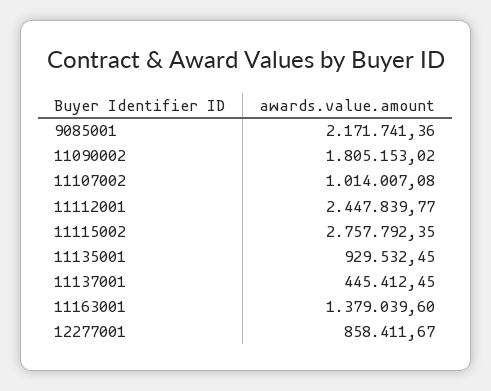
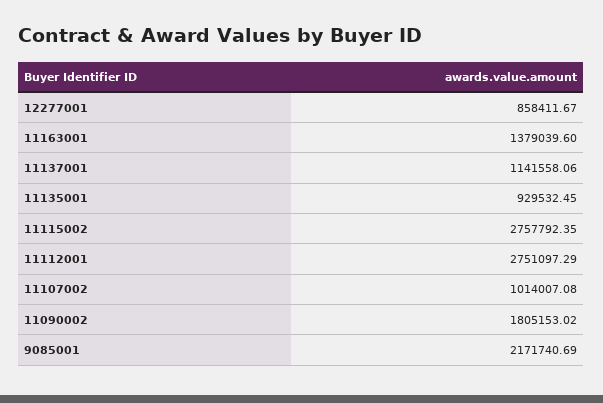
9085001: 2171741.36 -> 2171740.69
11112001: 2447839.77 -> 2751097.29
11137001: 445412.45 -> 1141558.06

